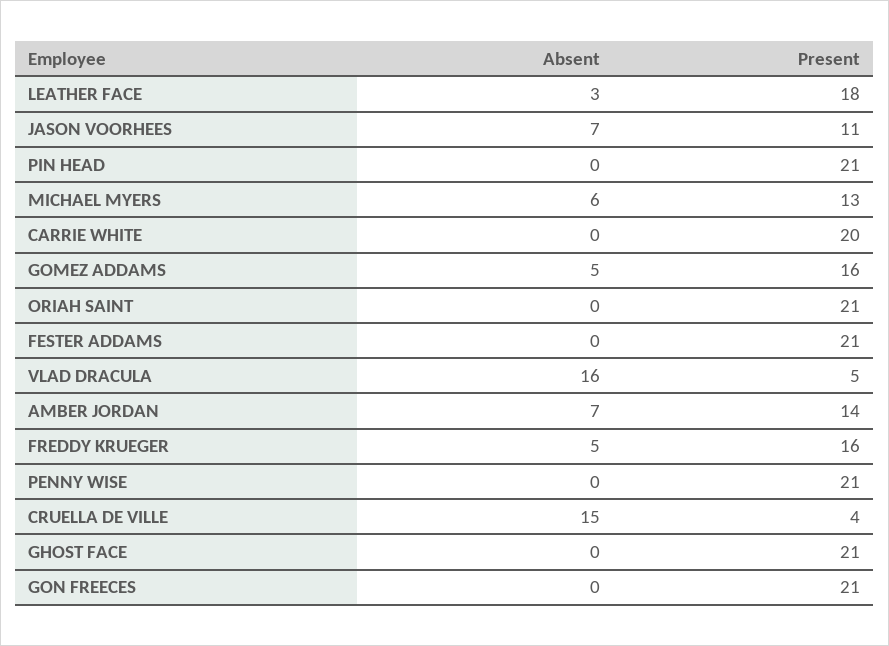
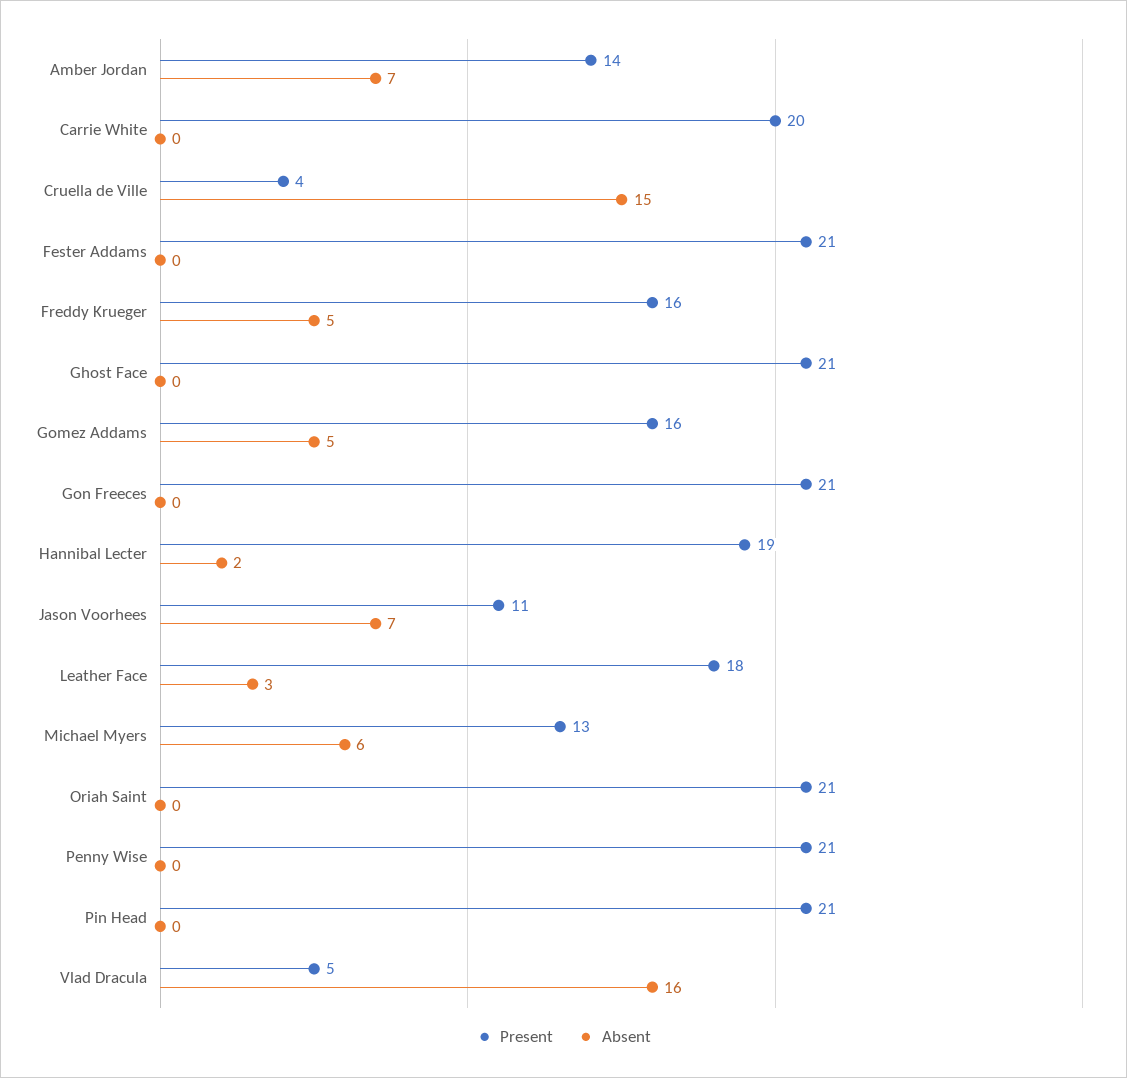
Present, Hannibal Lecter: none -> 19
Absent, Hannibal Lecter: none -> 2

